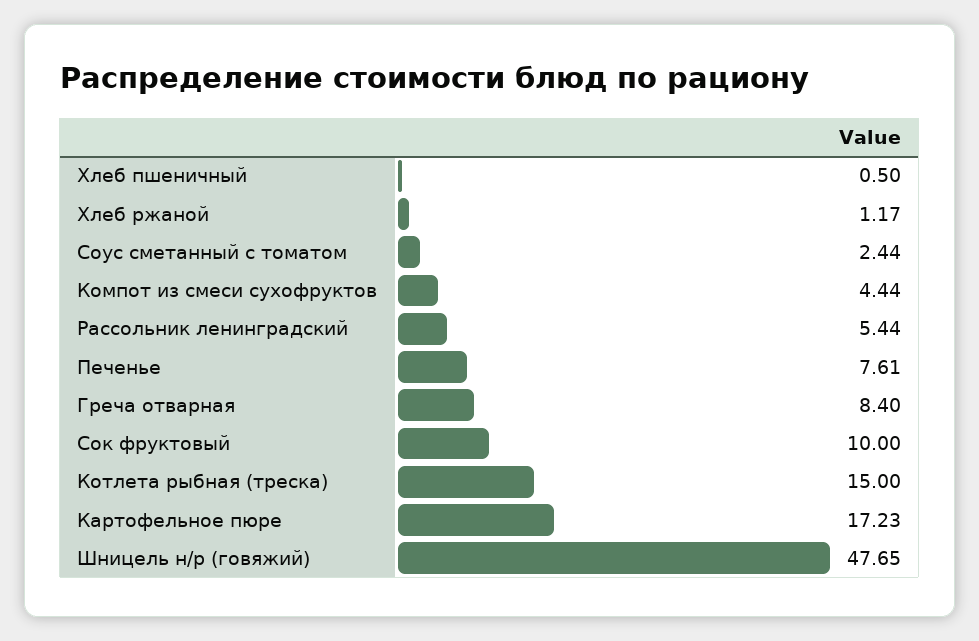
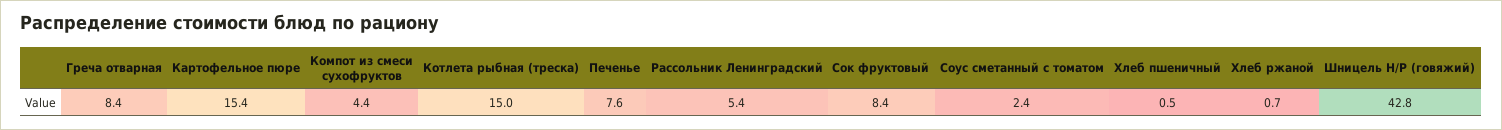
Хлеб ржаной: 1.17 -> 0.7
Сок фруктовый: 10 -> 8.4
Картофельное пюре: 17.23 -> 15.4
Шницель н/р (говяжий): 47.65 -> 42.8

